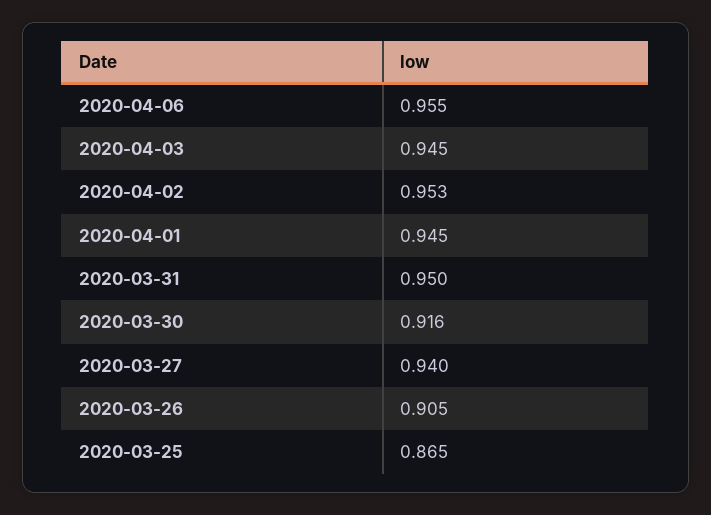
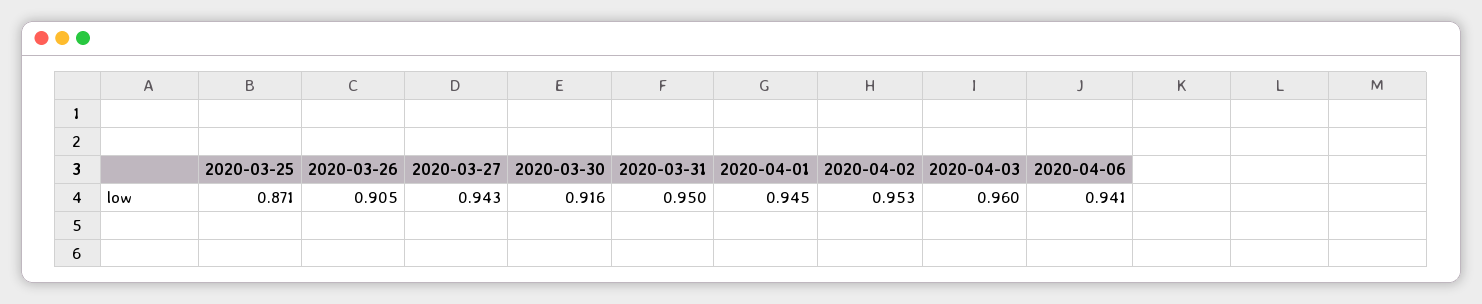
2020-04-06: 0.955 -> 0.941
2020-04-03: 0.945 -> 0.96
2020-03-27: 0.94 -> 0.943
2020-03-25: 0.865 -> 0.871

